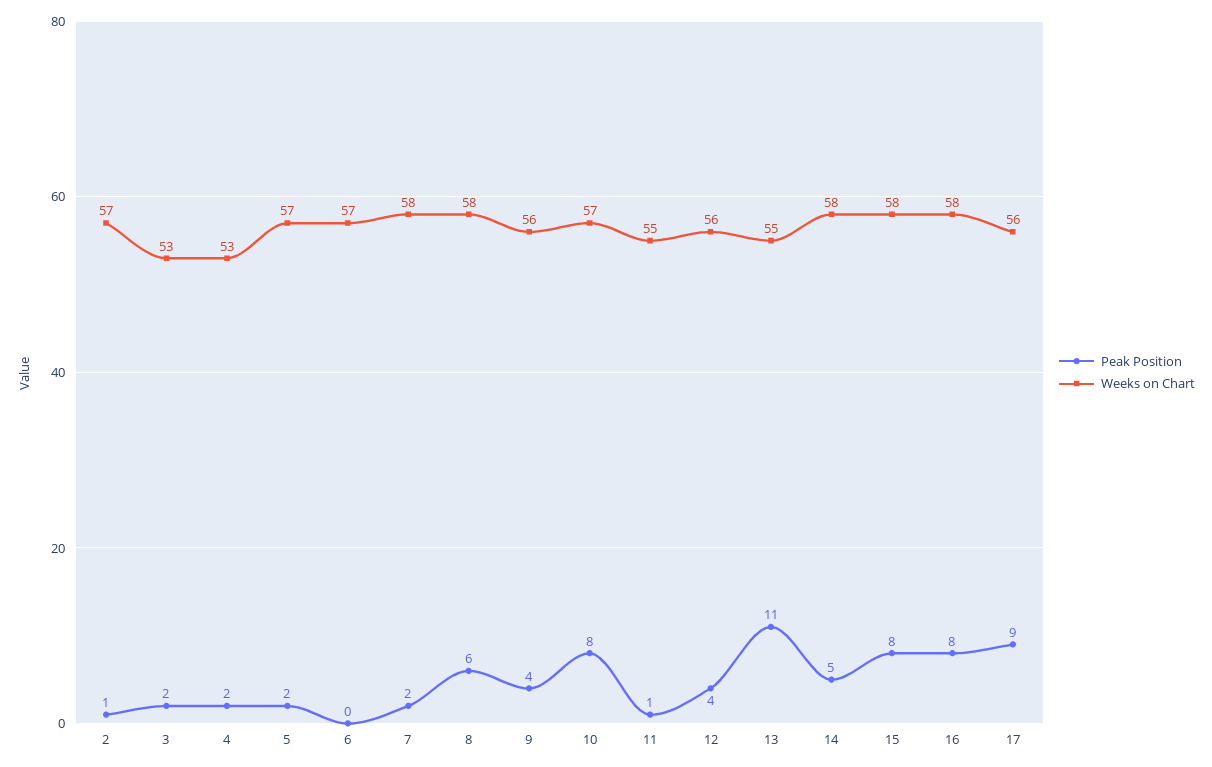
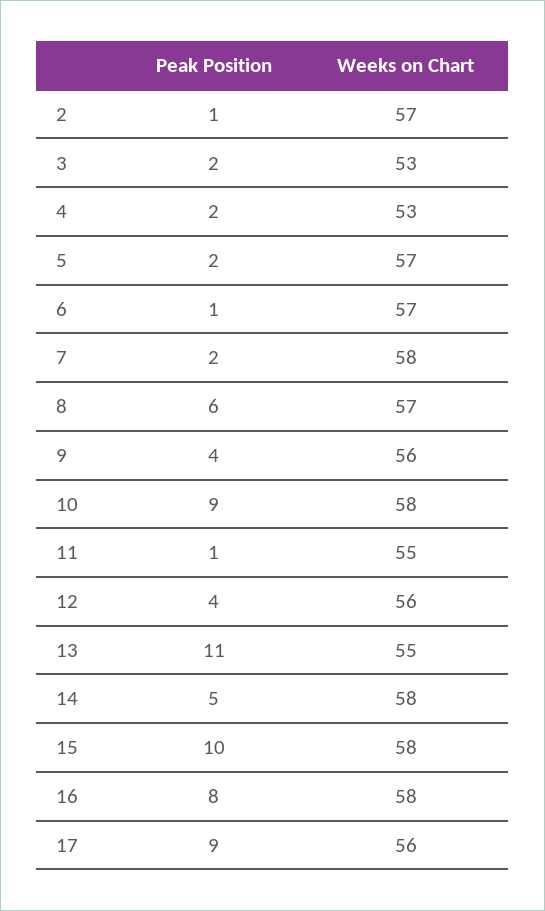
Peak Position, 6: 0 -> 1
Weeks on Chart, 8: 58 -> 57
Peak Position, 10: 8 -> 9
Weeks on Chart, 10: 57 -> 58
Peak Position, 15: 8 -> 10

